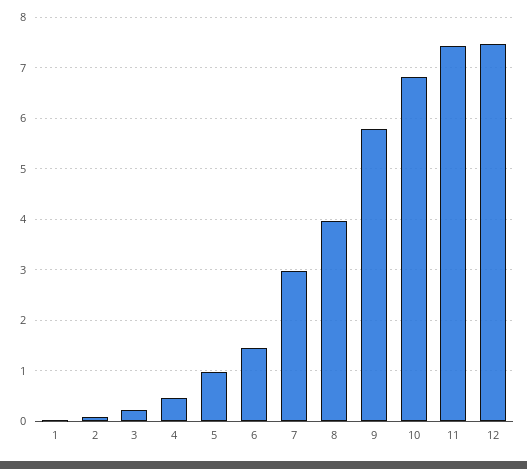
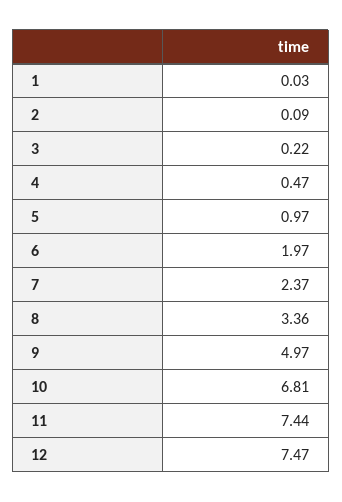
6: 1.4 -> 1.97
7: 3 -> 2.37
8: 4 -> 3.36
9: 5.8 -> 4.97

